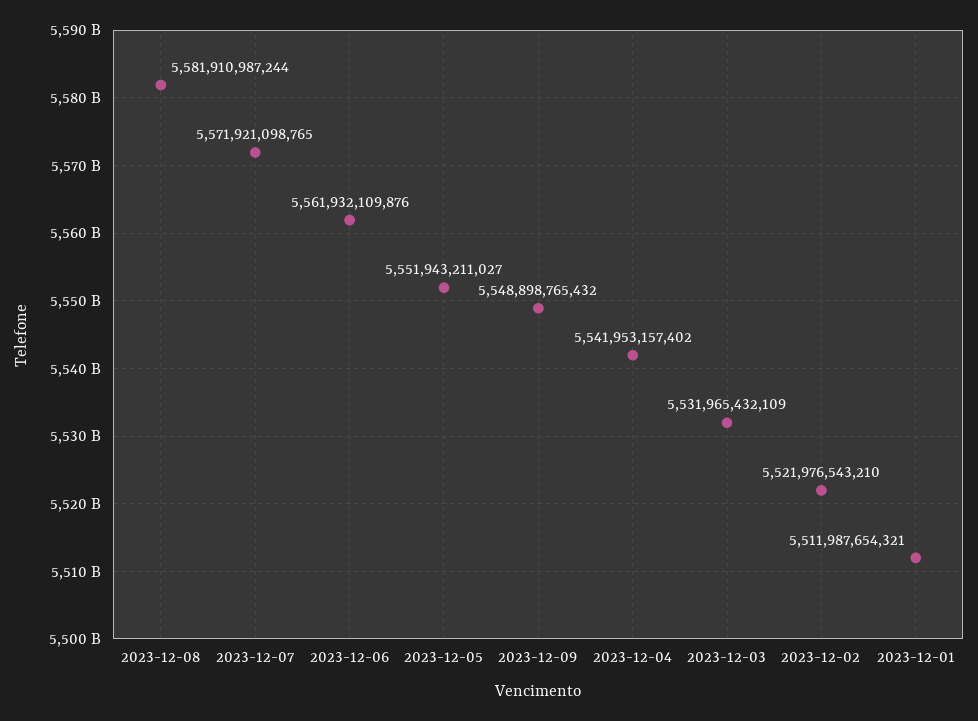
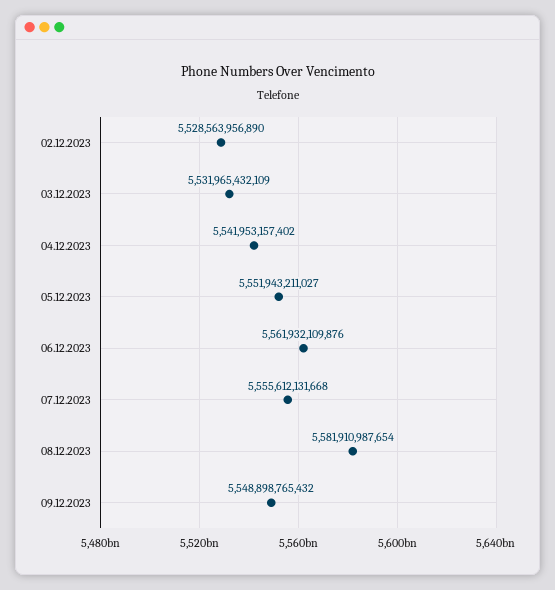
2023-12-08: 5581910987244 -> 5581910987654
2023-12-07: 5571921098765 -> 5555612131668
2023-12-02: 5521976543210 -> 5528563956890
2023-12-01: 5511987654321 -> none

